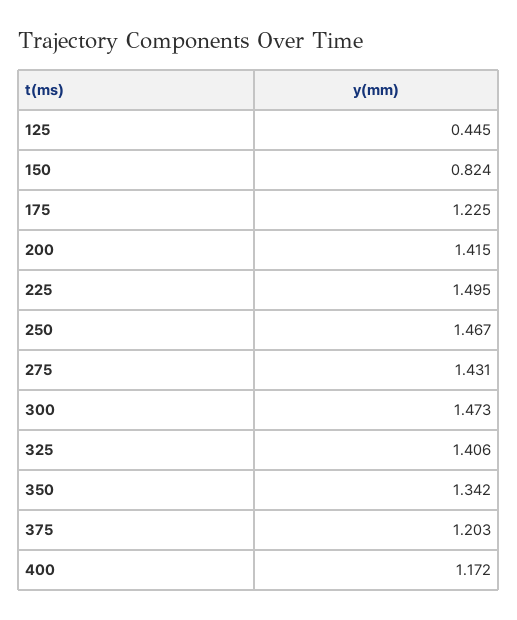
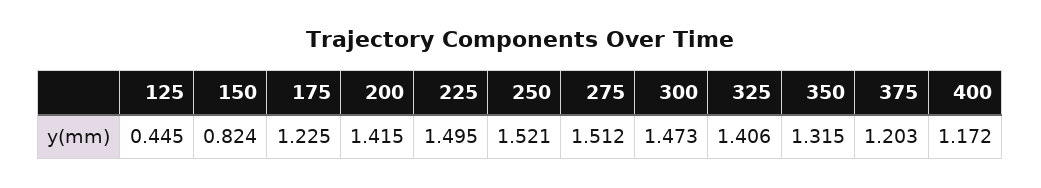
250: 1.467 -> 1.521
275: 1.431 -> 1.512
350: 1.342 -> 1.315

